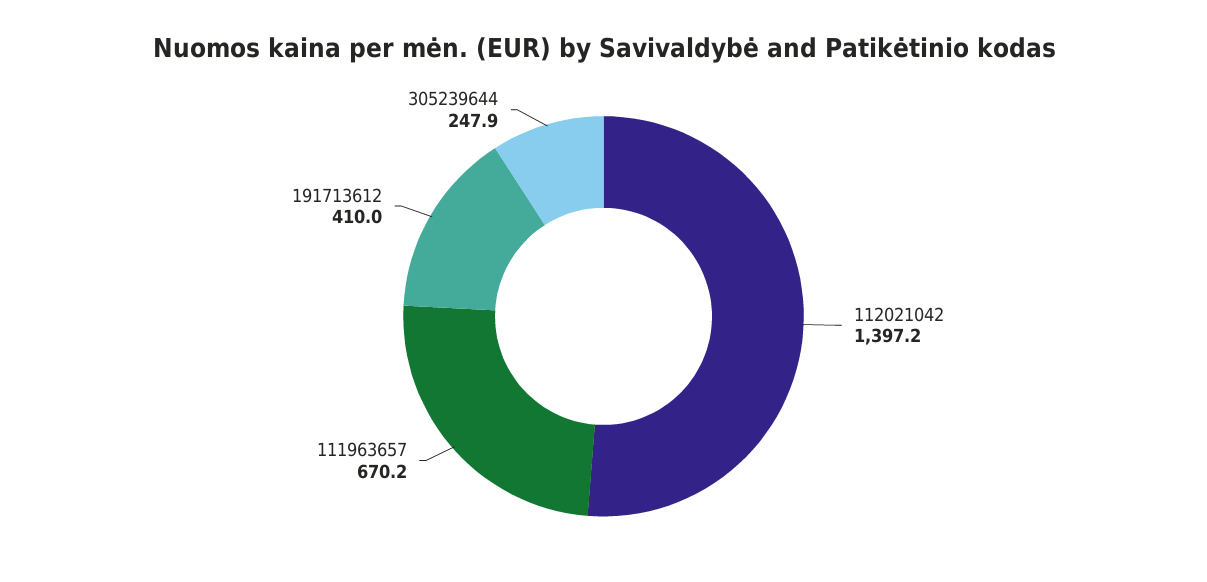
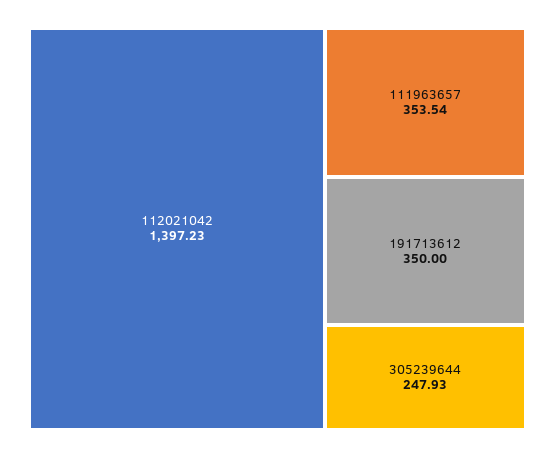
111963657: 670.2 -> 353.54
191713612: 410 -> 350

